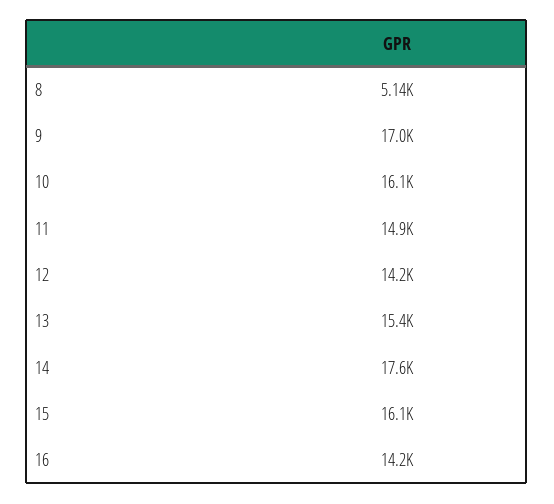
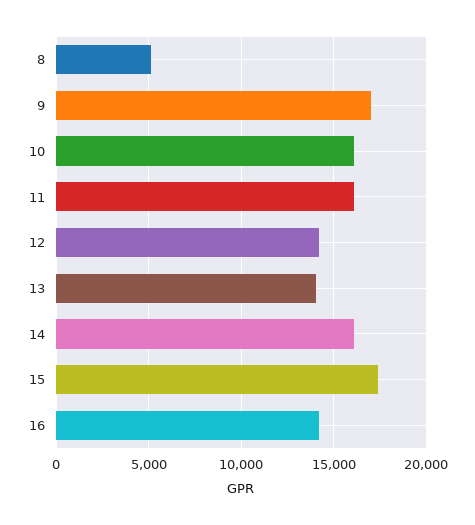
11: 14900 -> 16000
13: 15400 -> 14000
14: 17600 -> 16000
15: 16100 -> 17500

